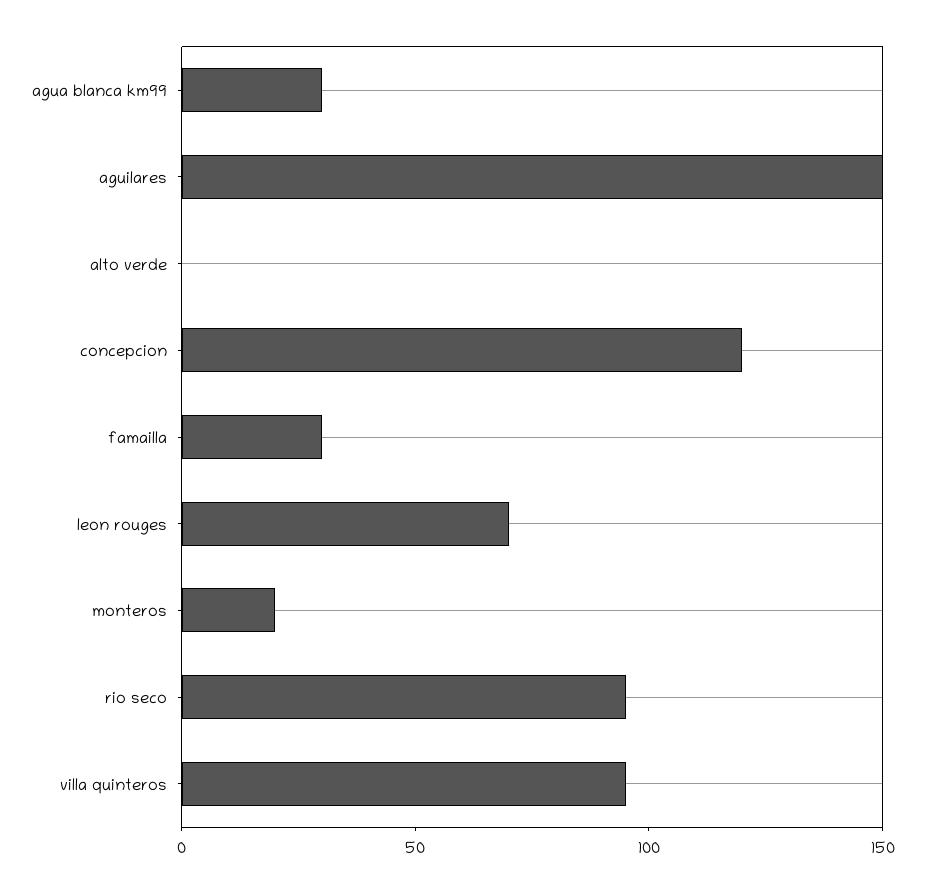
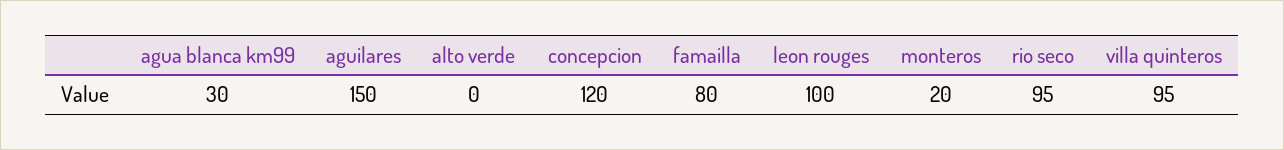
famailla: 30 -> 80
leon rouges: 70 -> 100

